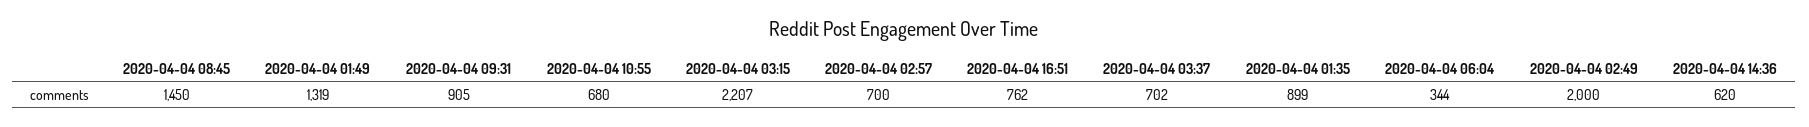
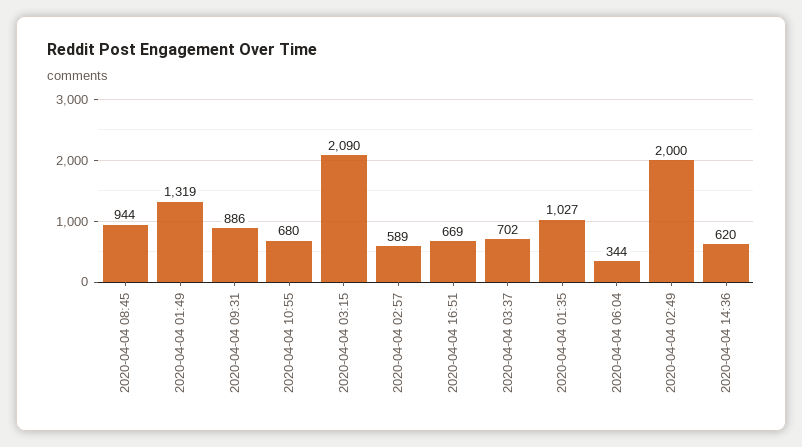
2020-04-04 08:45: 1450 -> 944
2020-04-04 09:31: 905 -> 886
2020-04-04 03:15: 2207 -> 2090
2020-04-04 02:57: 700 -> 589
2020-04-04 16:51: 762 -> 669
2020-04-04 01:35: 899 -> 1027

